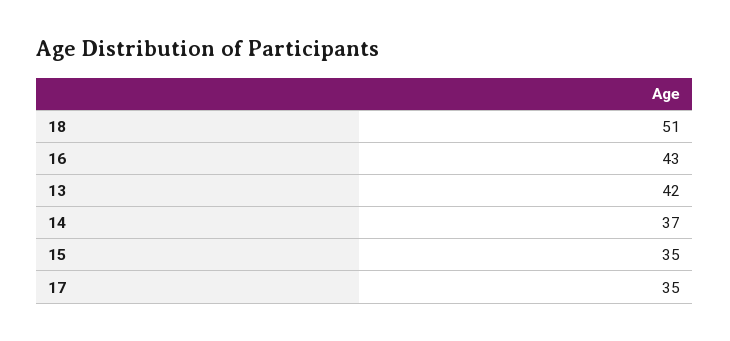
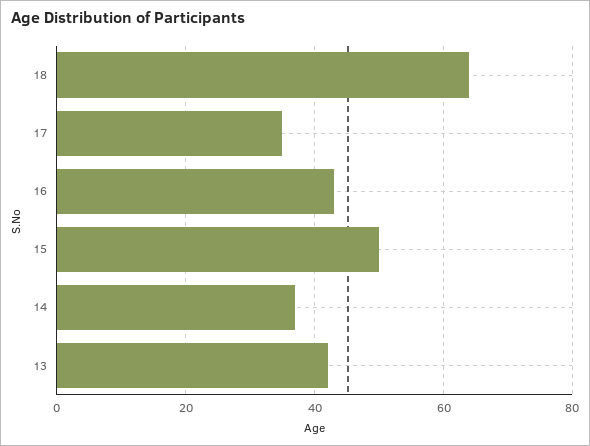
18: 51 -> 65
15: 35 -> 50

